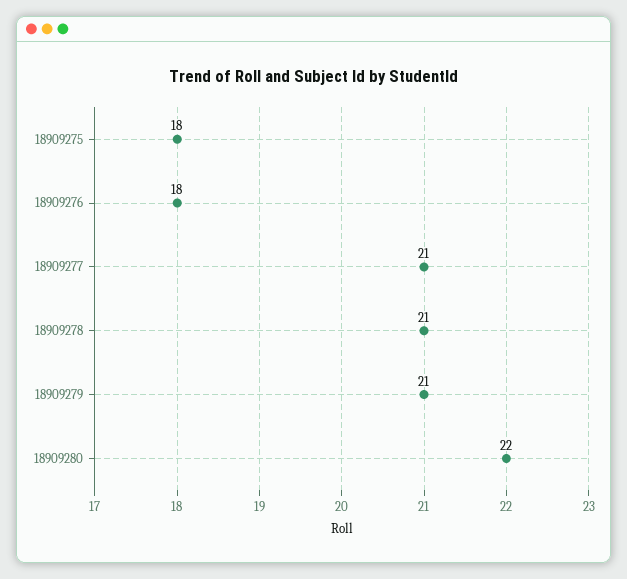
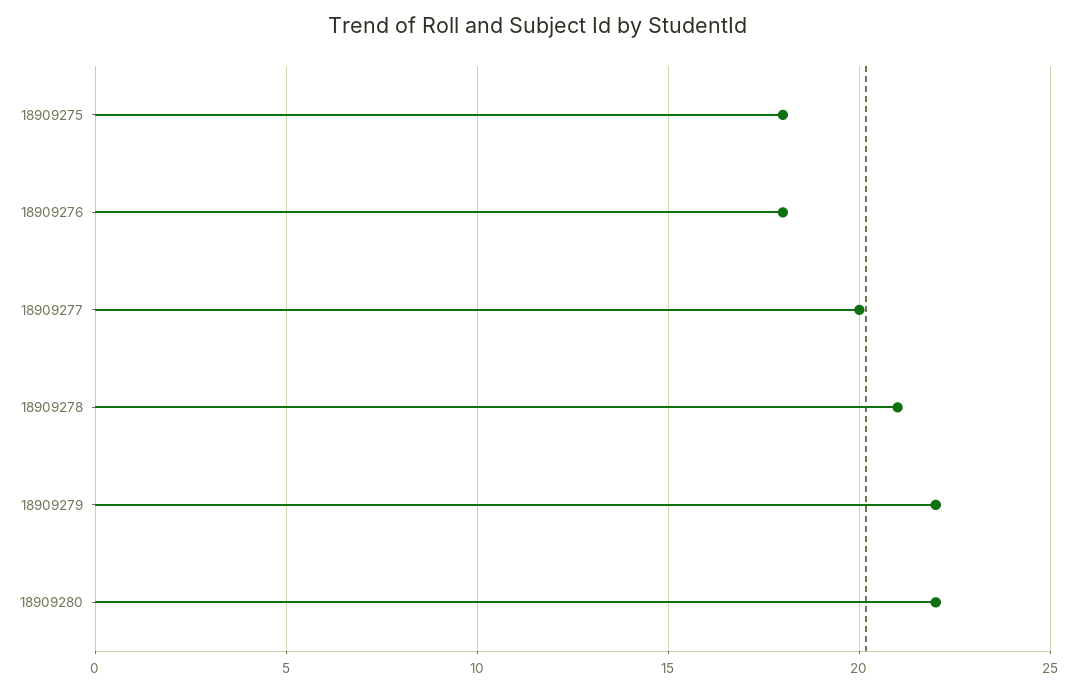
18909277: 21 -> 20
18909279: 21 -> 22

